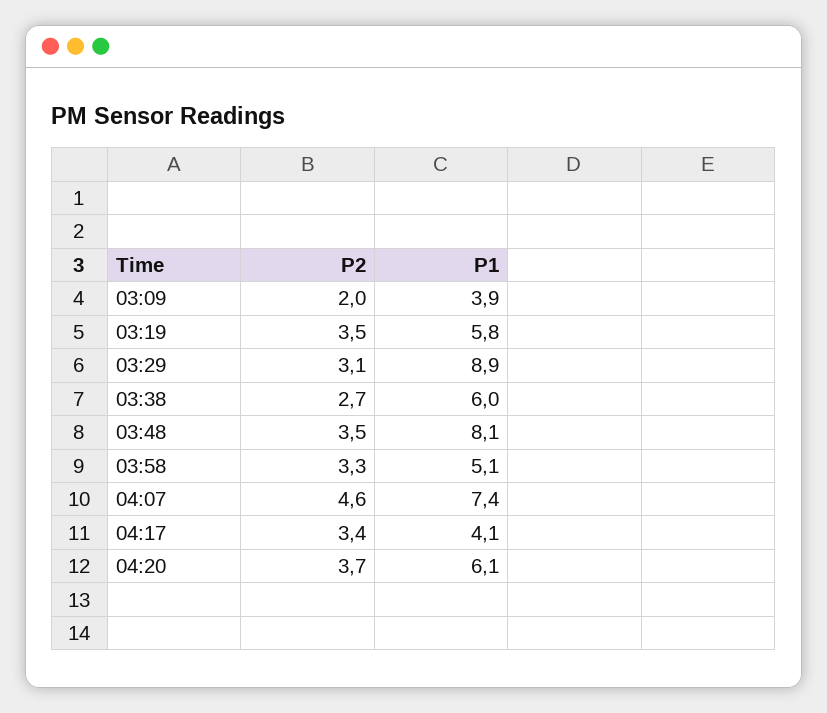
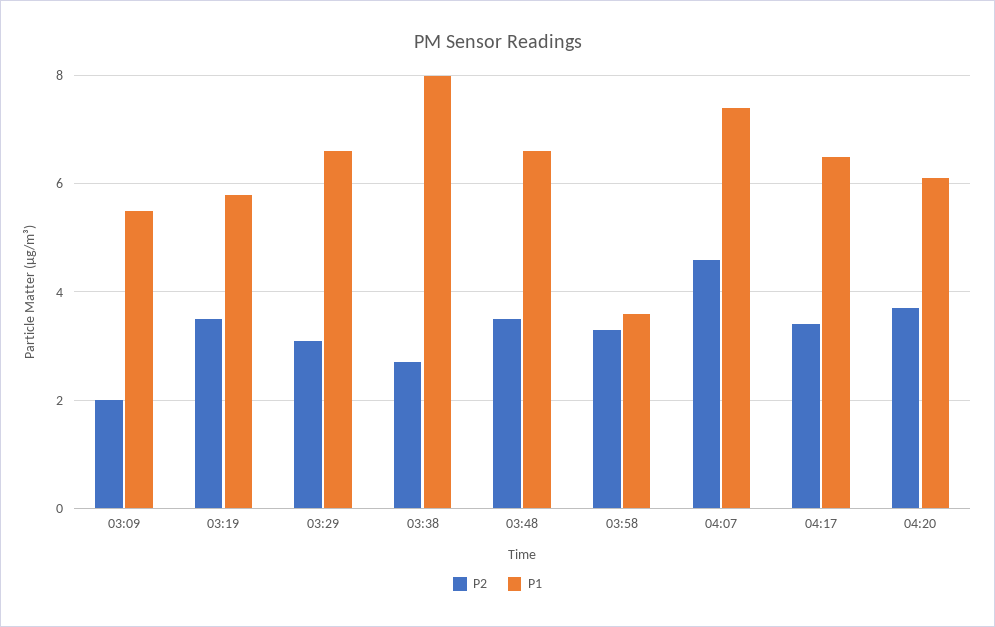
P1, 03:09: 3.9 -> 5.5
P1, 03:29: 8.9 -> 6.5
P1, 03:38: 6 -> 8
P1, 03:48: 8.1 -> 6.5
P1, 03:58: 5.1 -> 3.5
P1, 04:17: 4.1 -> 6.5

